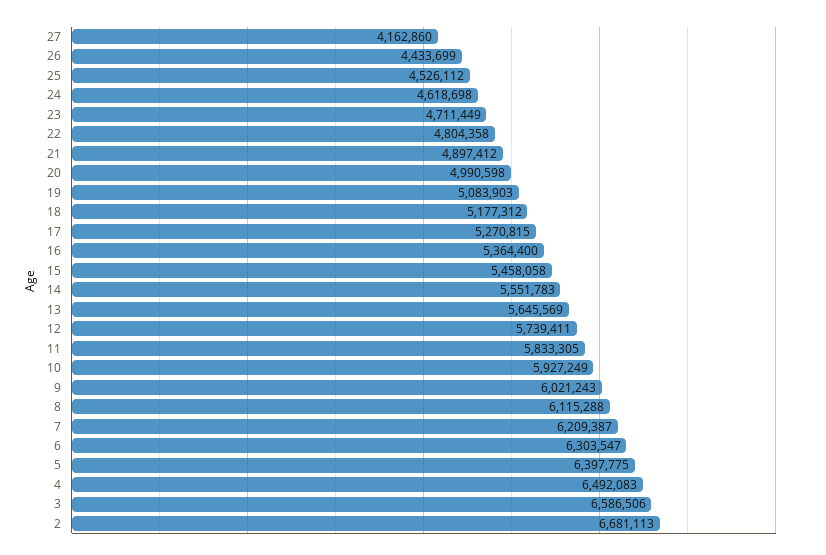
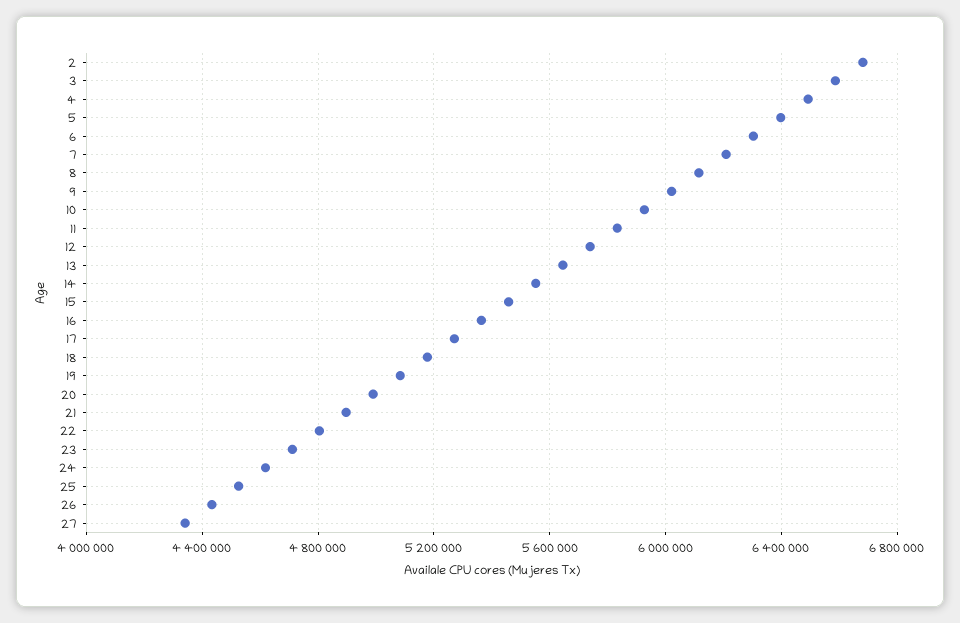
27: 4162860 -> 4350000

